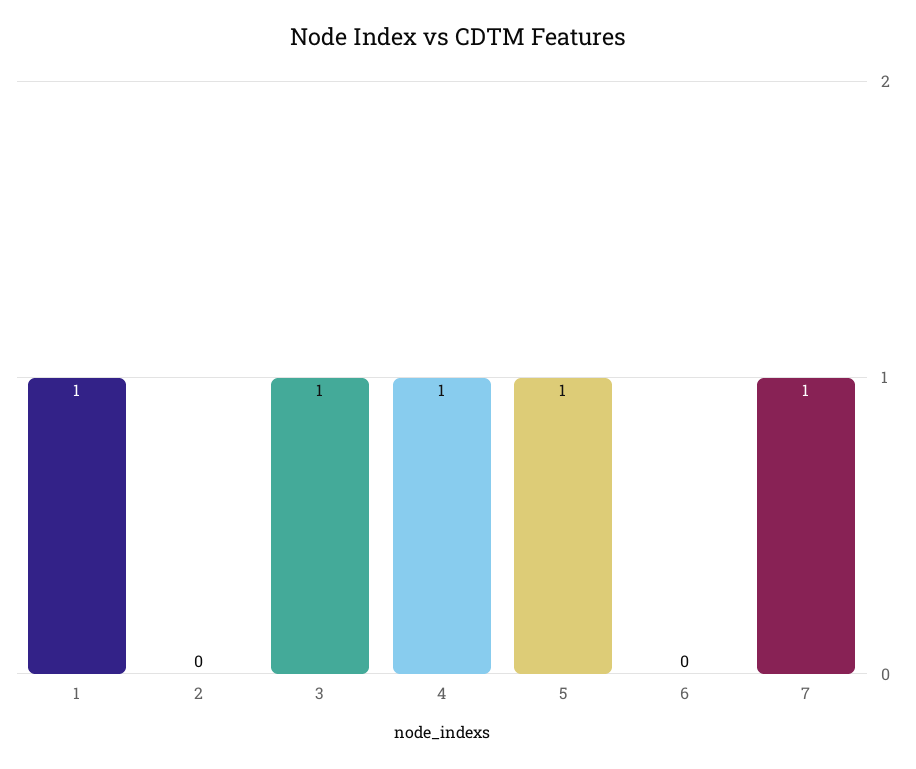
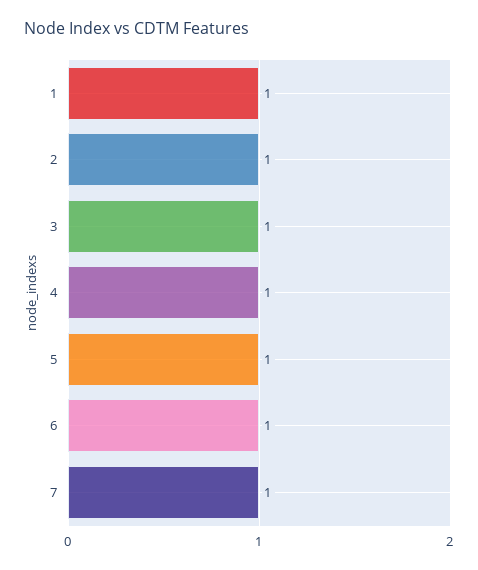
2: 0 -> 1
6: 0 -> 1

